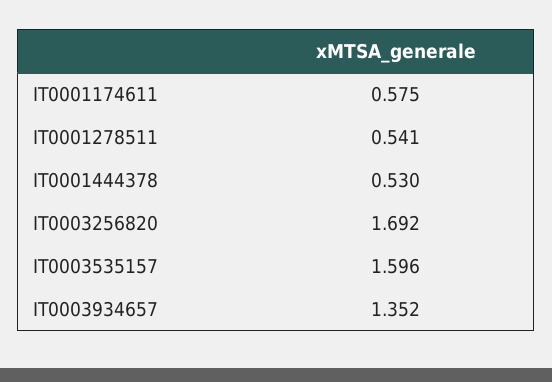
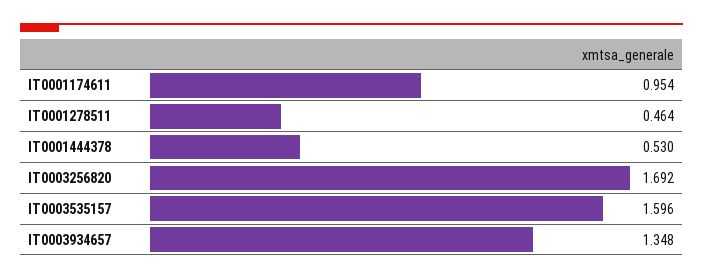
IT0001174611: 0.575 -> 0.954
IT0001278511: 0.541 -> 0.464
IT0003934657: 1.352 -> 1.348

